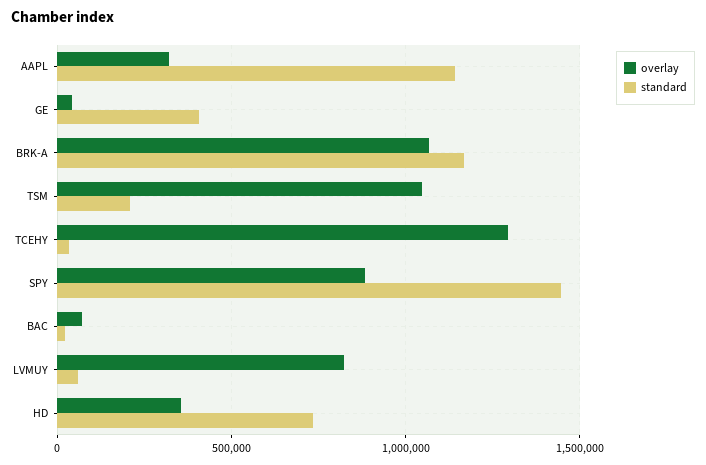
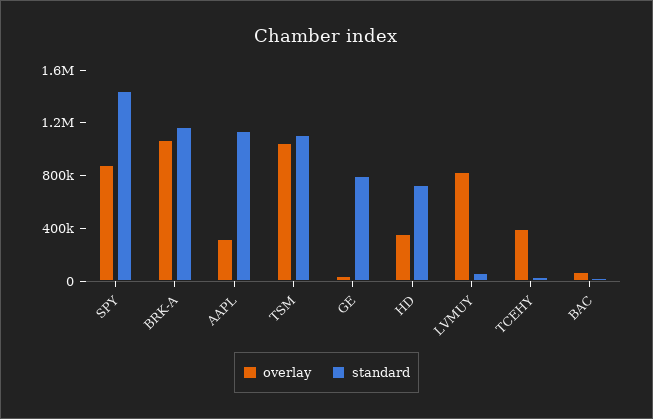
standard, GE: 400000 -> 800000
standard, TSM: 200000 -> 1100000
overlay, TCEHY: 1300000 -> 400000

